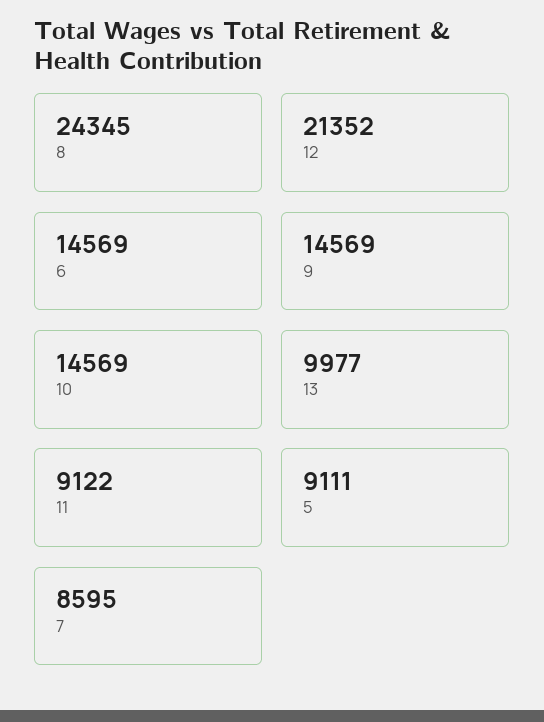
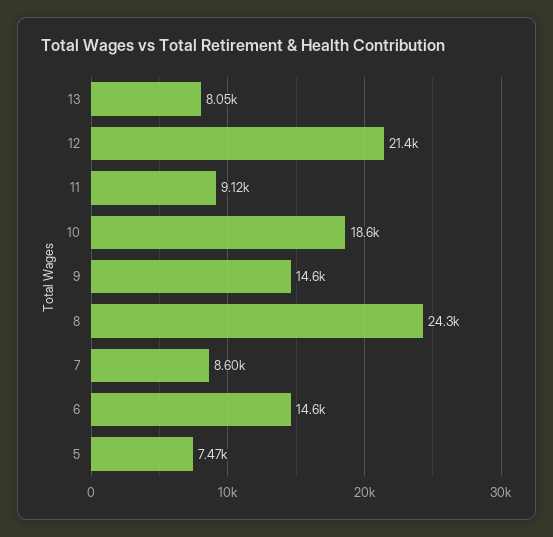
10: 14569 -> 18600
13: 9977 -> 8050
5: 9111 -> 7470

